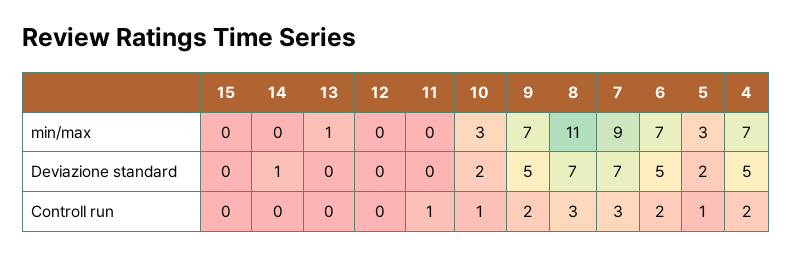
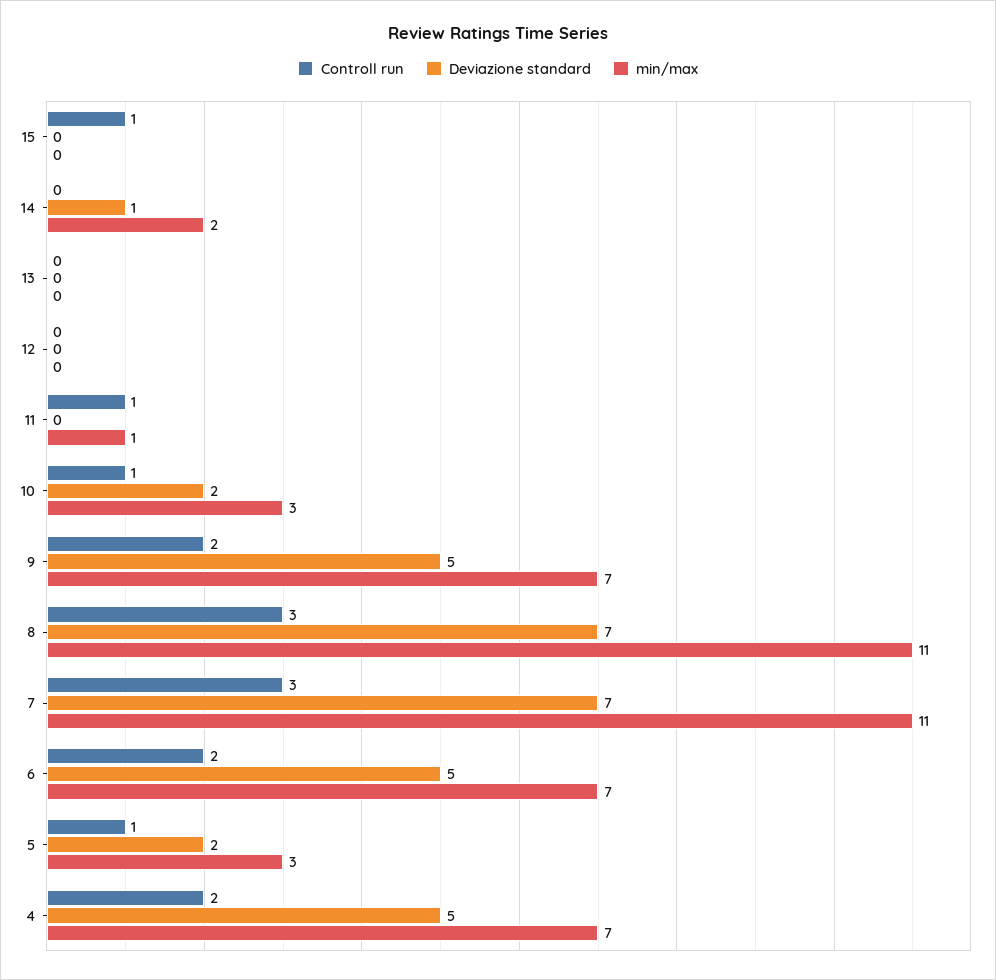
min/max, 14: 0 -> 2
min/max, 13: 1 -> 0
min/max, 11: 0 -> 1
min/max, 7: 9 -> 11
Controll run, 15: 0 -> 1

